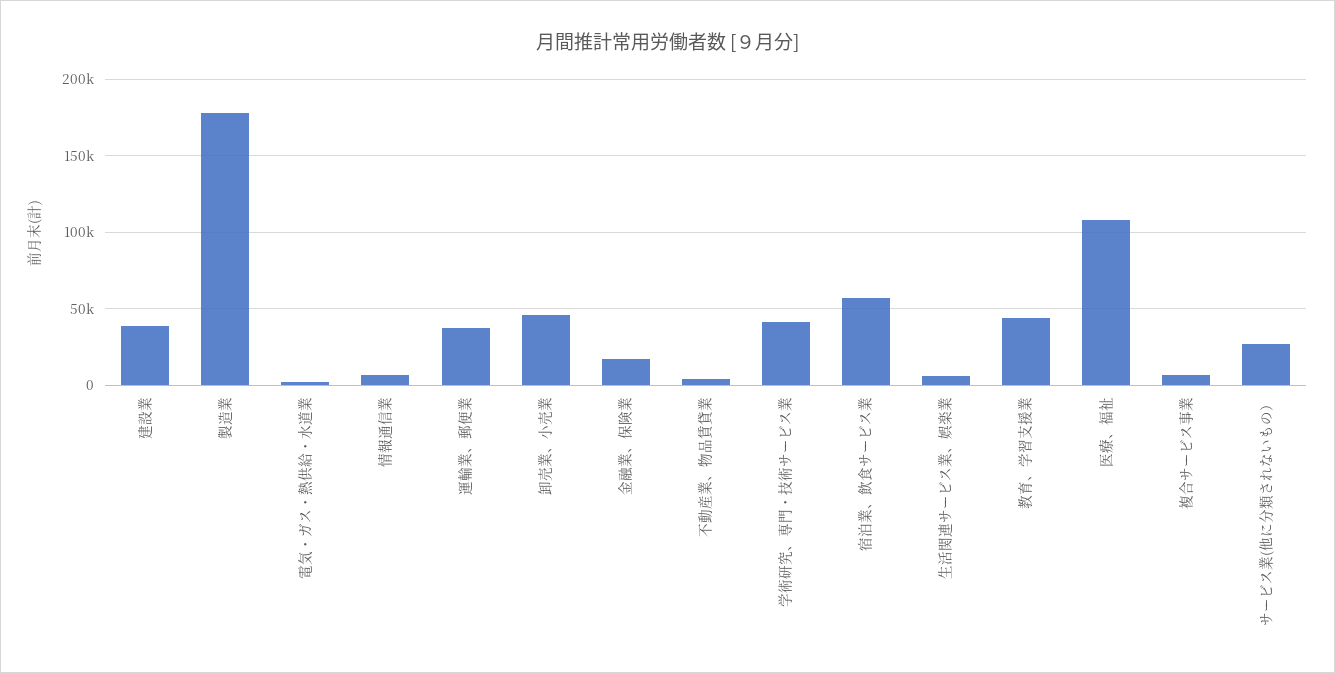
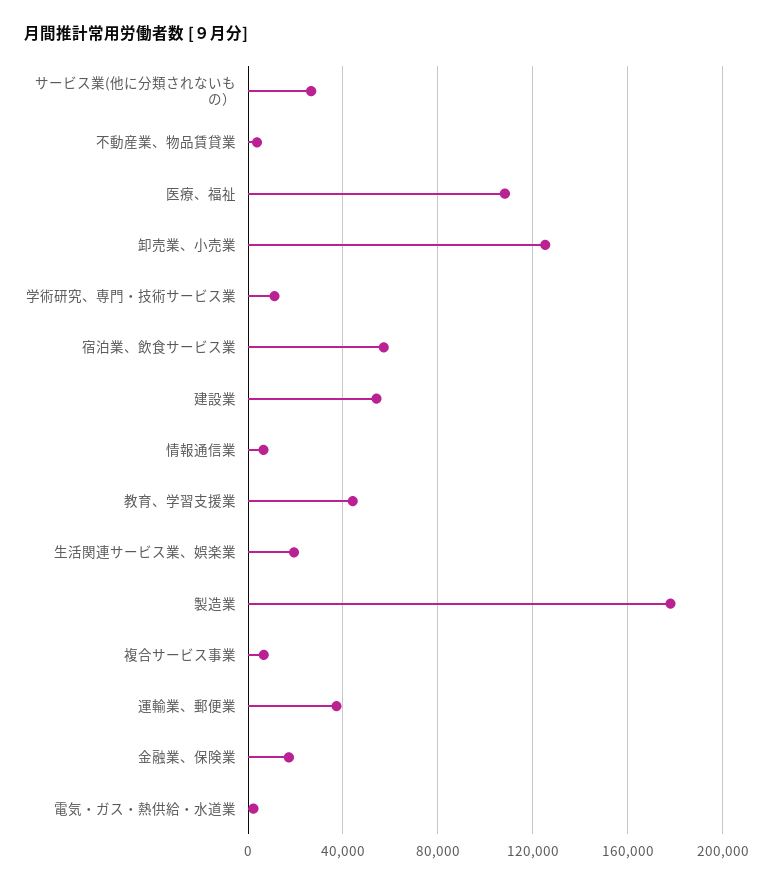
建設業: 40000 -> 55000
卸売業、小売業: 45000 -> 125000
学術研究、専門・技術サービス業: 40000 -> 10000
生活関連サービス業、娯楽業: 5000 -> 20000

